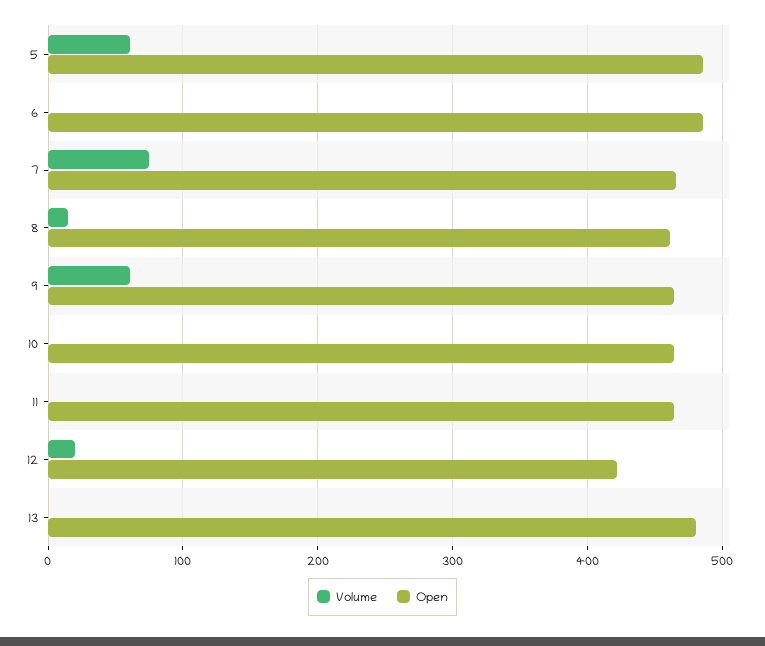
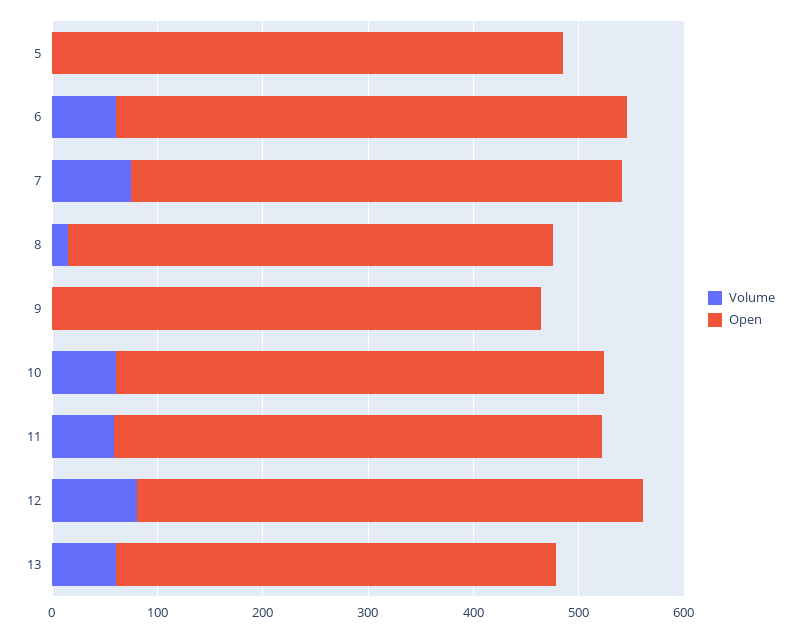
Volume, 5: 60 -> 0
Volume, 6: 0 -> 60
Volume, 9: 60 -> 0
Volume, 10: 0 -> 60
Volume, 11: 0 -> 60
Volume, 12: 20 -> 80
Open, 12: 420 -> 480
Volume, 13: 0 -> 60
Open, 13: 480 -> 420

